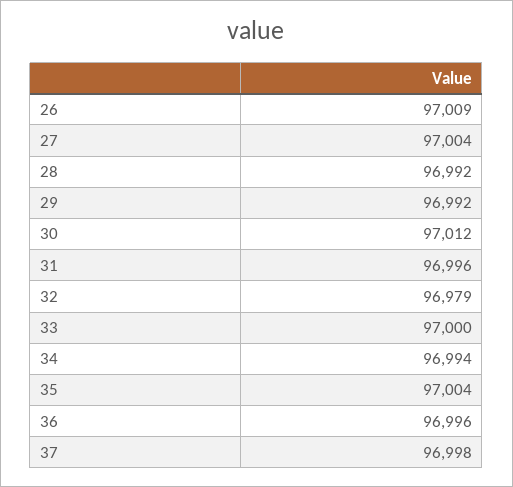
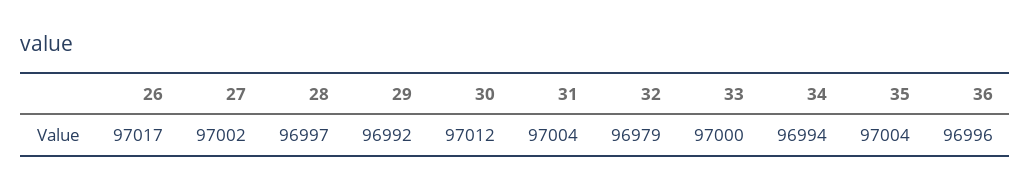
26: 97009 -> 97017
27: 97004 -> 97002
28: 96992 -> 96997
31: 96996 -> 97004
37: 96998 -> none

